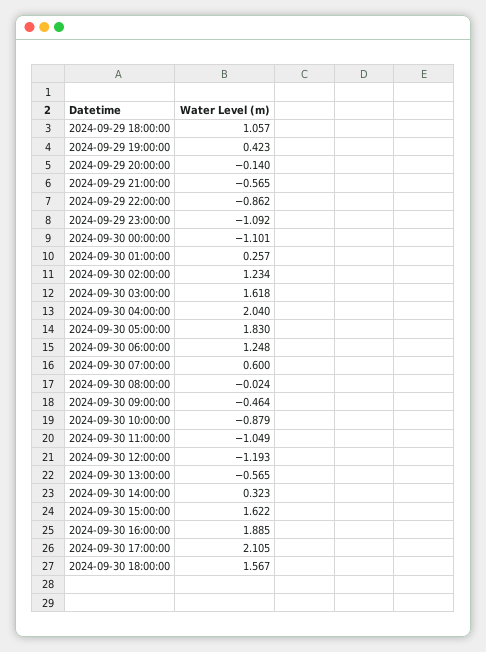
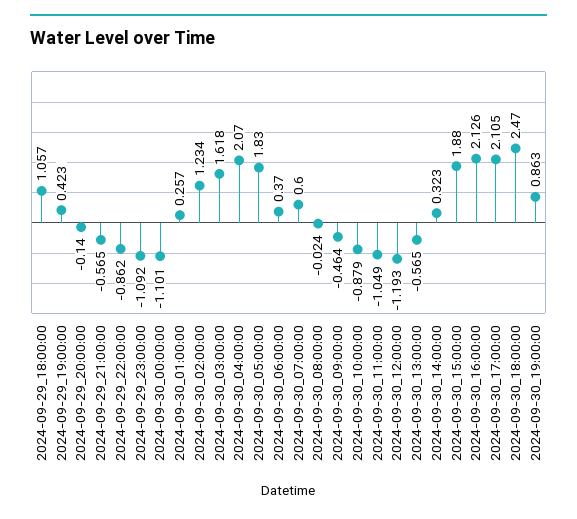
2024-09-30 04:00:00: 2.04 -> 2.07
2024-09-30 06:00:00: 1.248 -> 0.37
2024-09-30 15:00:00: 1.622 -> 1.88
2024-09-30 16:00:00: 1.885 -> 2.126
2024-09-30 18:00:00: 1.567 -> 2.47
2024-09-30_19:00:00: none -> 0.863

